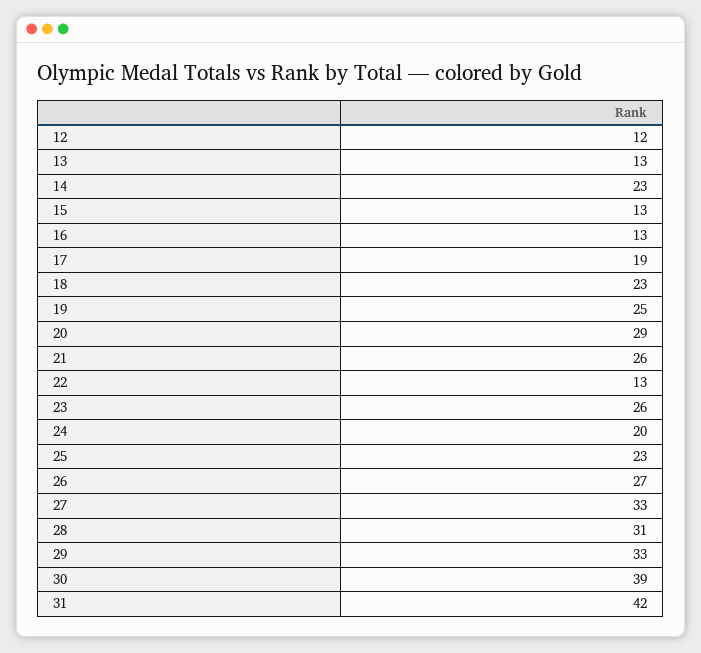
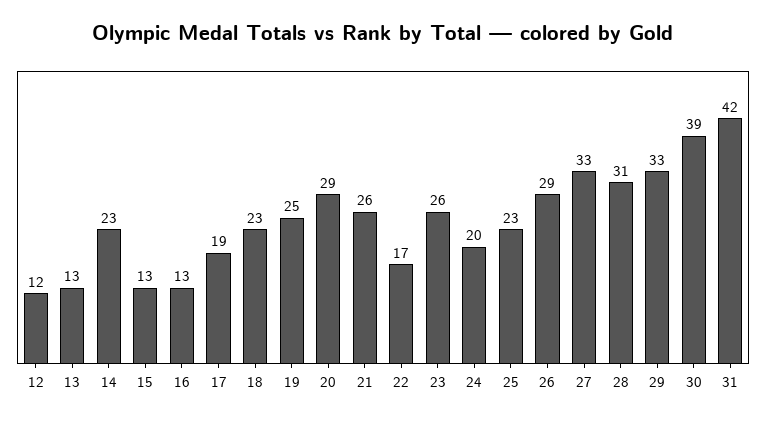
22: 13 -> 17
26: 27 -> 29

